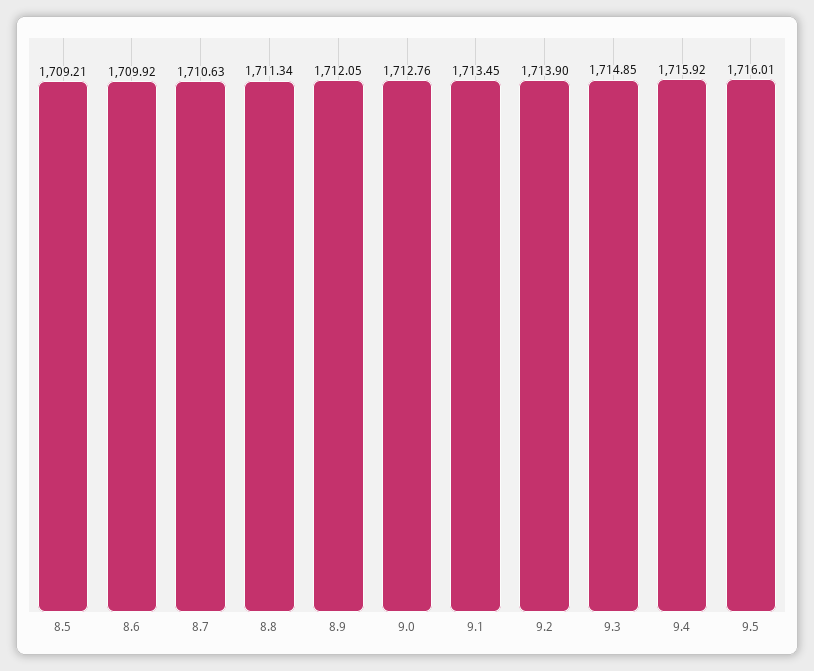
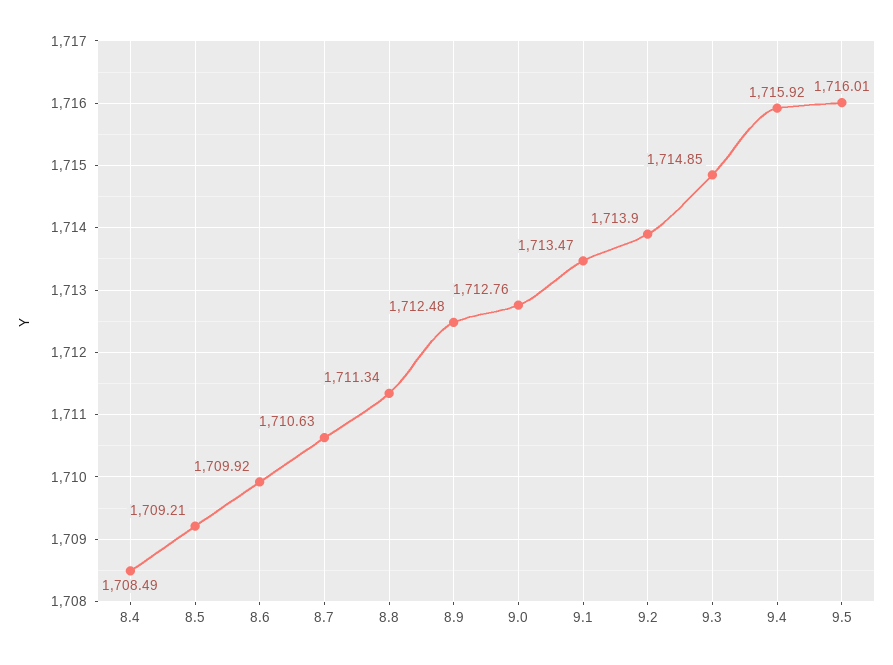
8.9: 1712.05 -> 1712.48
9.1: 1713.45 -> 1713.47
8.4: none -> 1708.49

